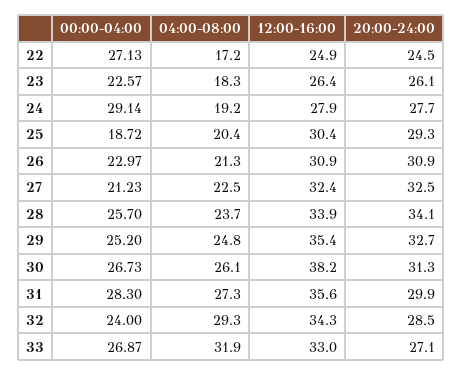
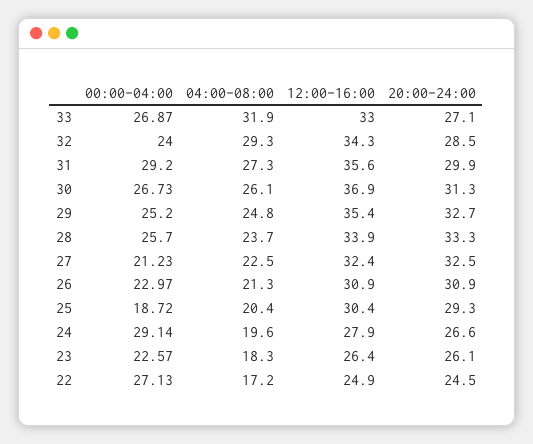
04:00-08:00, 24: 19.2 -> 19.6
20:00-24:00, 24: 27.7 -> 26.6
20:00-24:00, 28: 34.1 -> 33.3
12:00-16:00, 30: 38.2 -> 36.9
00:00-04:00, 31: 28.3 -> 29.2

